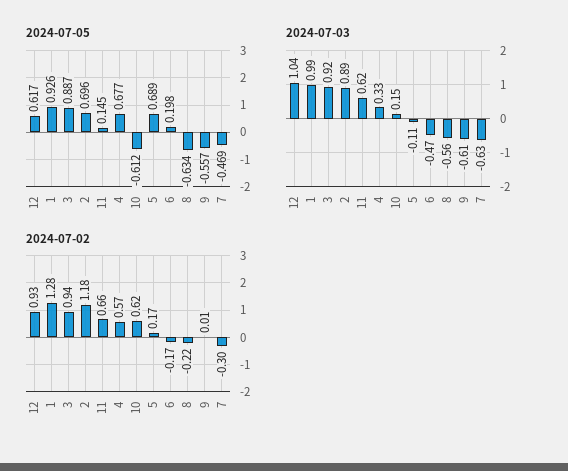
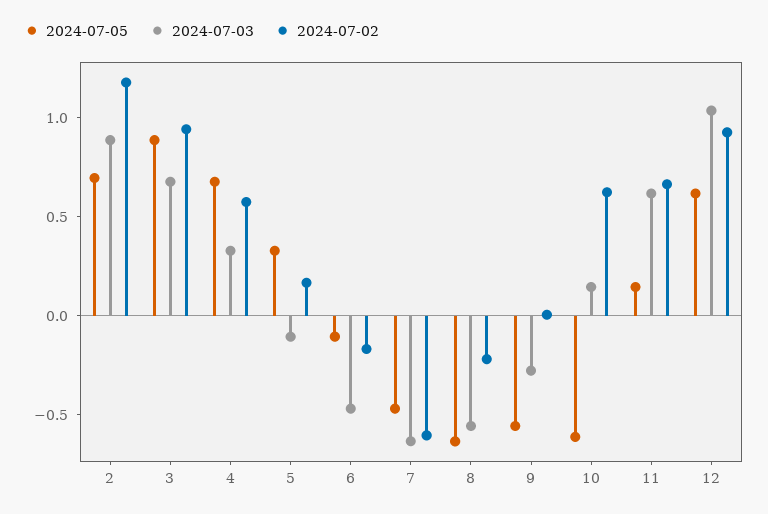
2024-07-05, 1: 0.926 -> none
2024-07-05, 5: 0.689 -> 0.3
2024-07-05, 6: 0.198 -> -0.1
2024-07-03, 1: 0.99 -> none
2024-07-03, 3: 0.92 -> 0.7
2024-07-03, 9: -0.61 -> -0.3
2024-07-02, 1: 1.28 -> none
2024-07-02, 7: -0.3 -> -0.6

